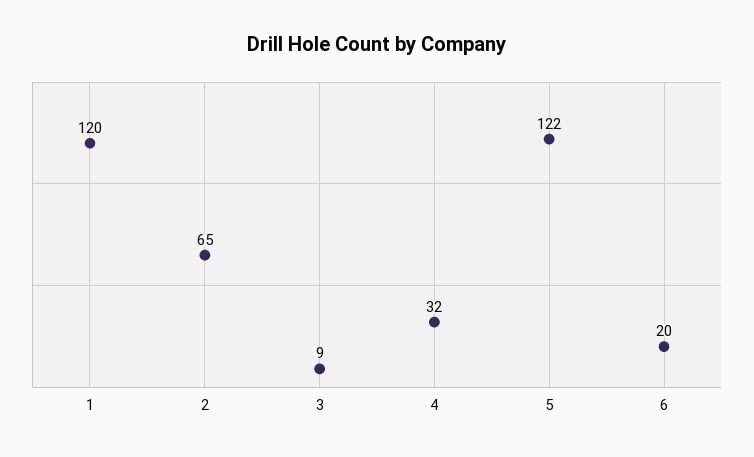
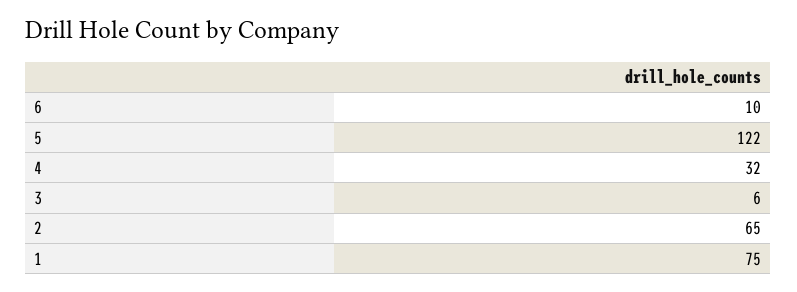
1: 120 -> 75
3: 9 -> 6
6: 20 -> 10

